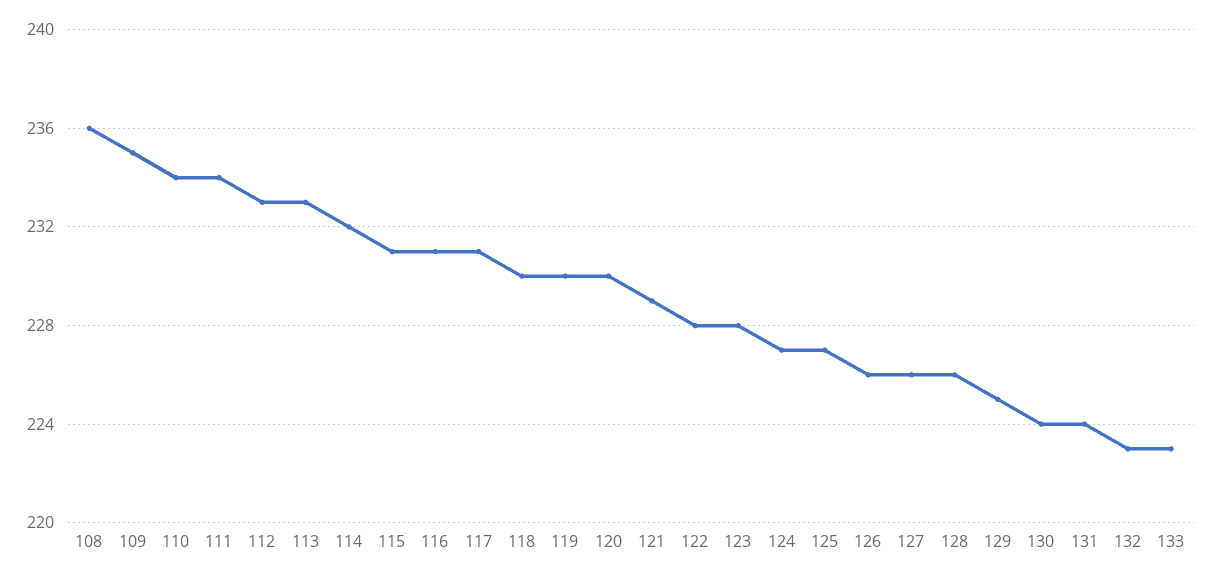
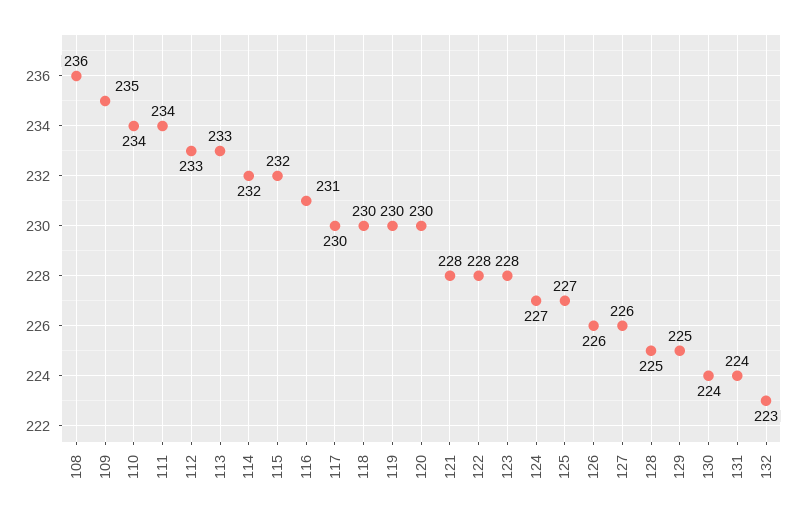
115: 231 -> 232
117: 231 -> 230
121: 229 -> 228
128: 226 -> 225
133: 223 -> none

